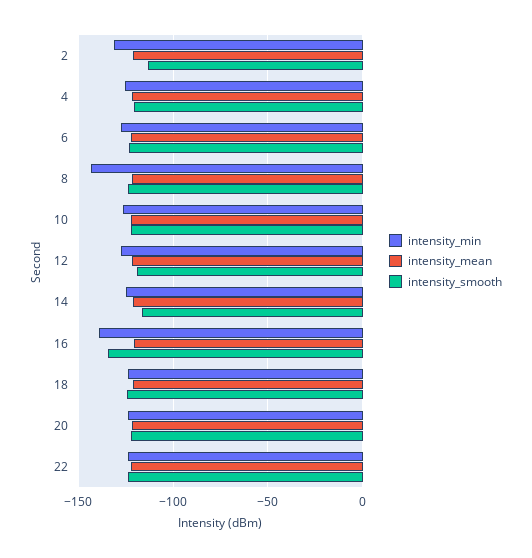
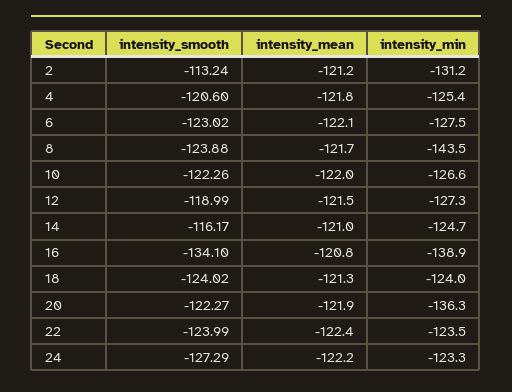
intensity_min, 20: -125 -> -136.3
intensity_smooth, 24: none -> -127.29
intensity_mean, 24: none -> -122.2
intensity_min, 24: none -> -123.3

